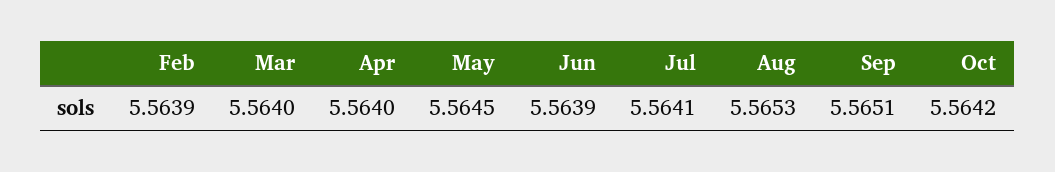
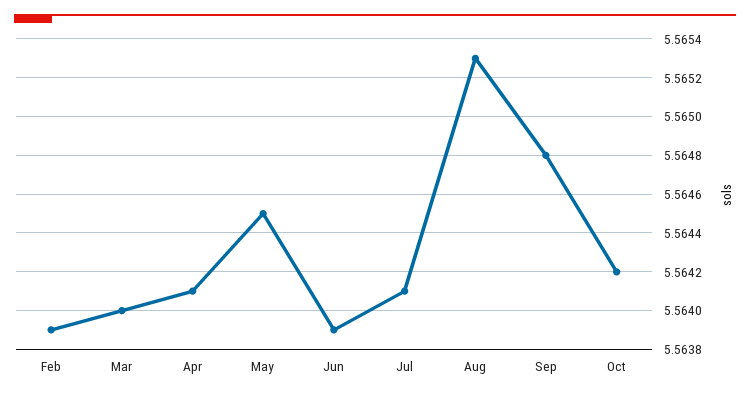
Apr: 5.564 -> 5.5641
Sep: 5.5651 -> 5.5648

